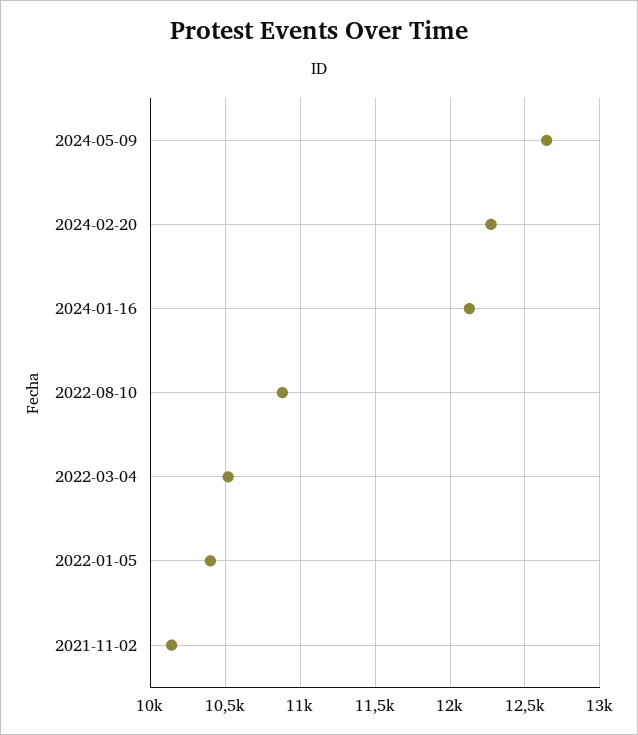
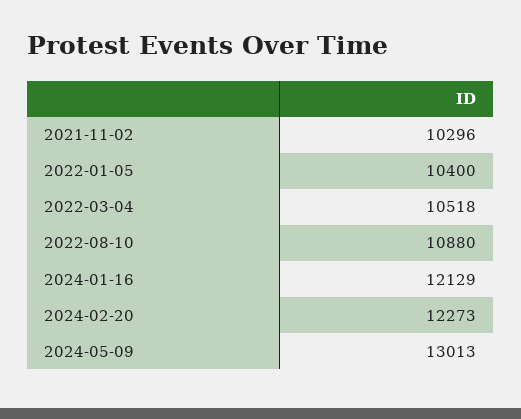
2024-05-09: 12650 -> 13013
2021-11-02: 10150 -> 10296

